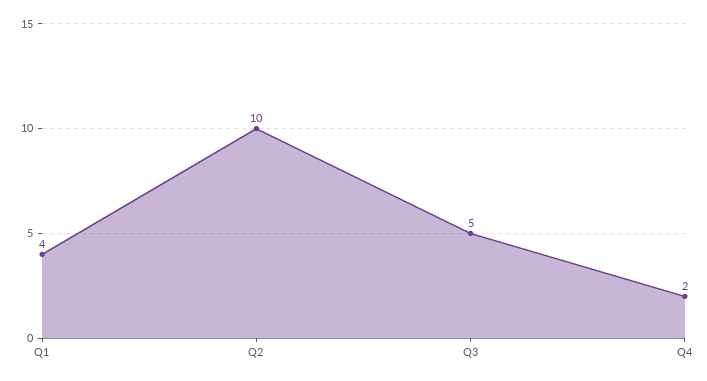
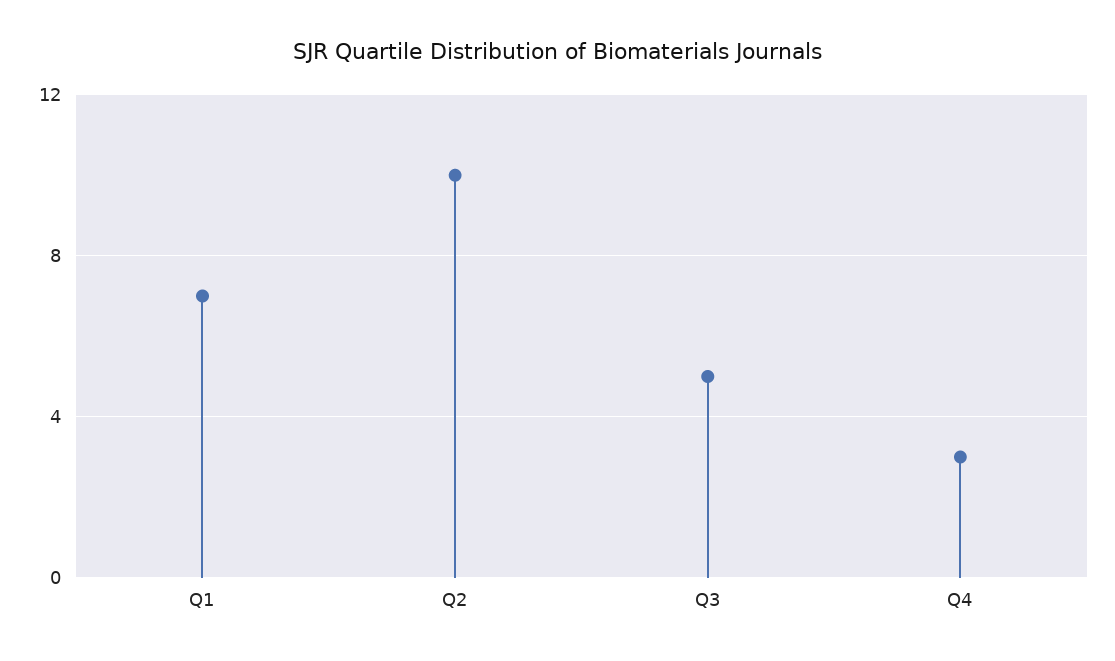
Q1: 4 -> 7
Q4: 2 -> 3

